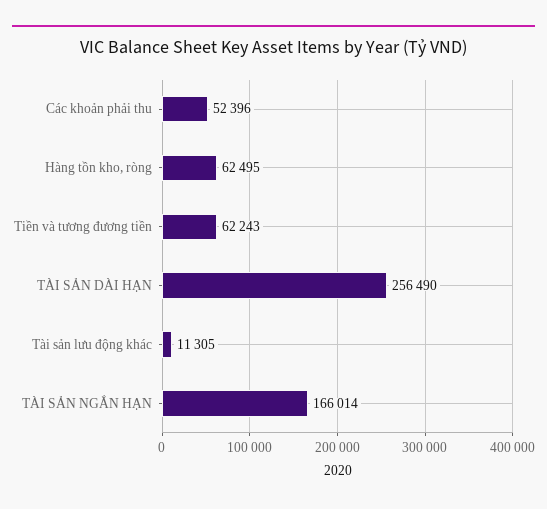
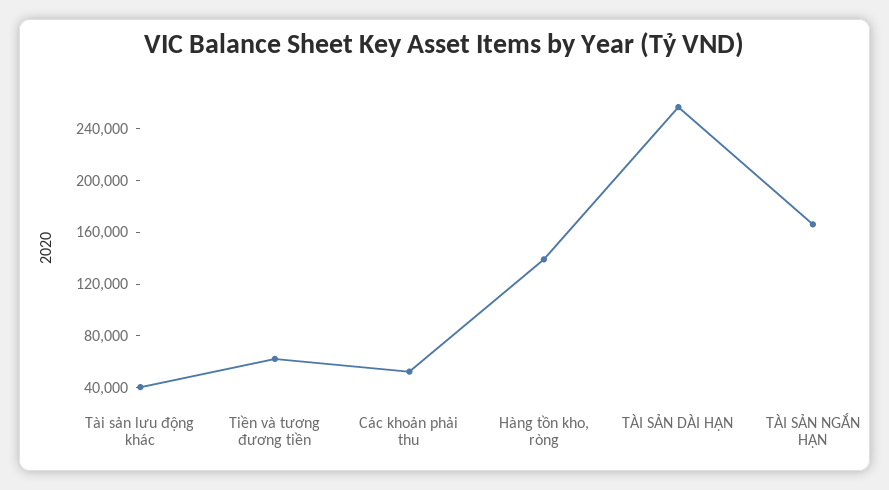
Hàng tồn kho, ròng: 62495 -> 140000
Tài sản lưu động khác: 11305 -> 40000

